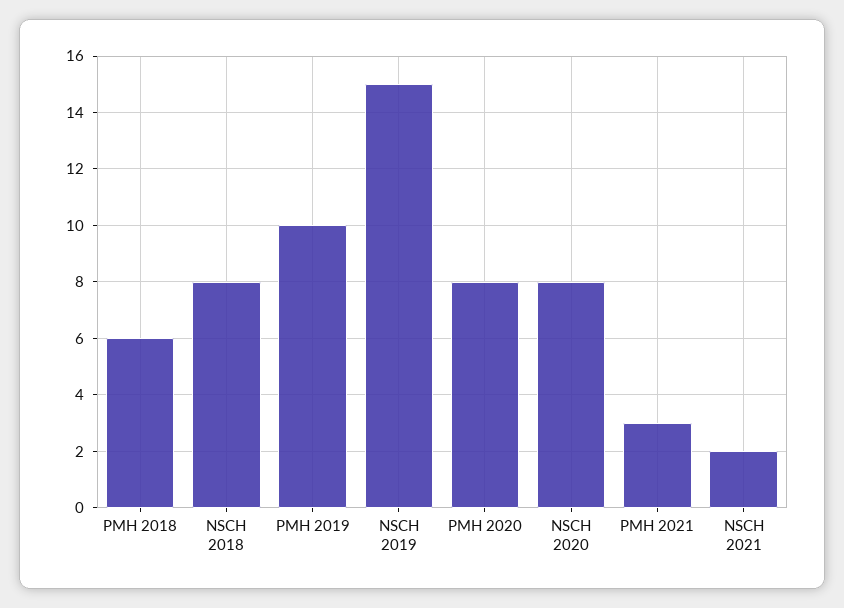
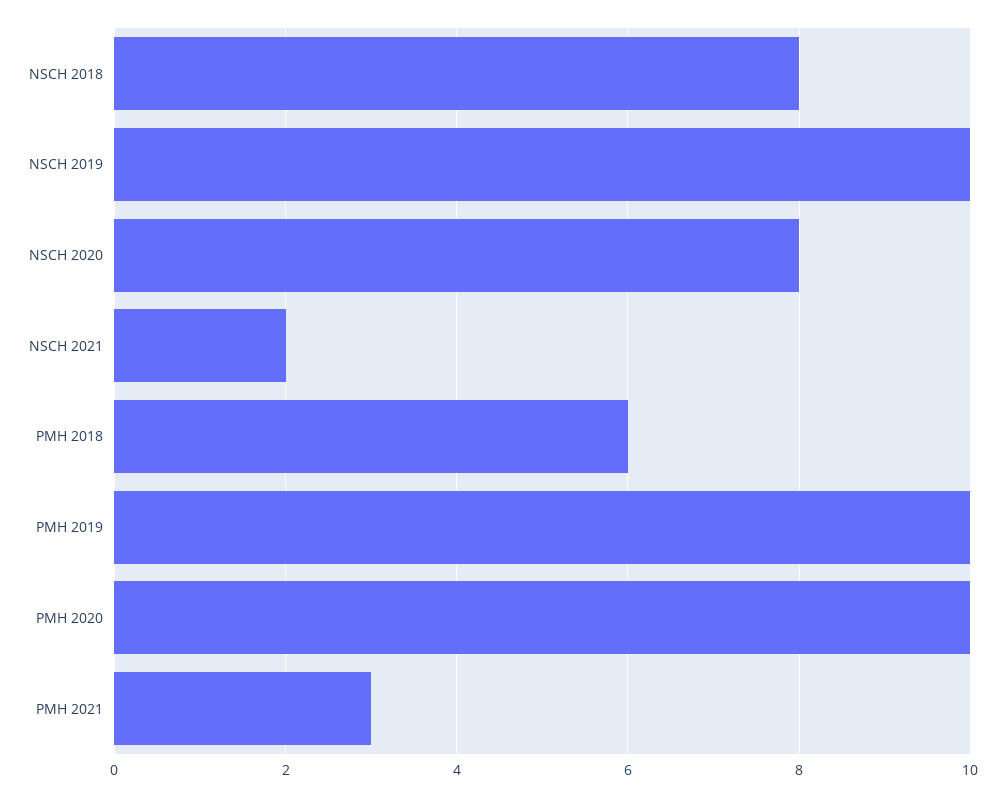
NSCH 2019: 15 -> 10
PMH 2020: 8 -> 10

